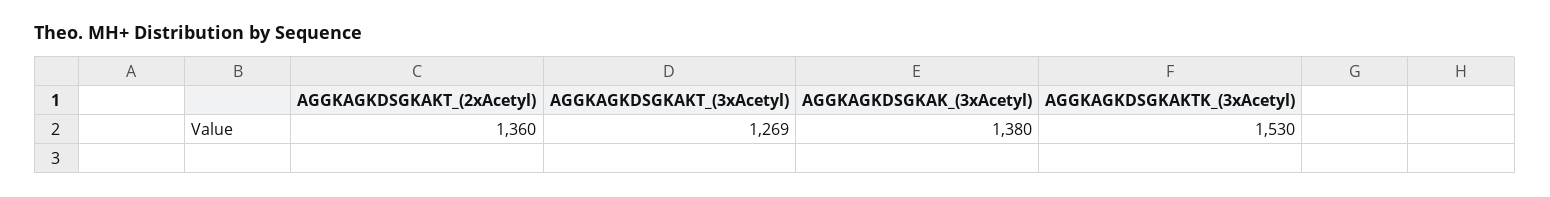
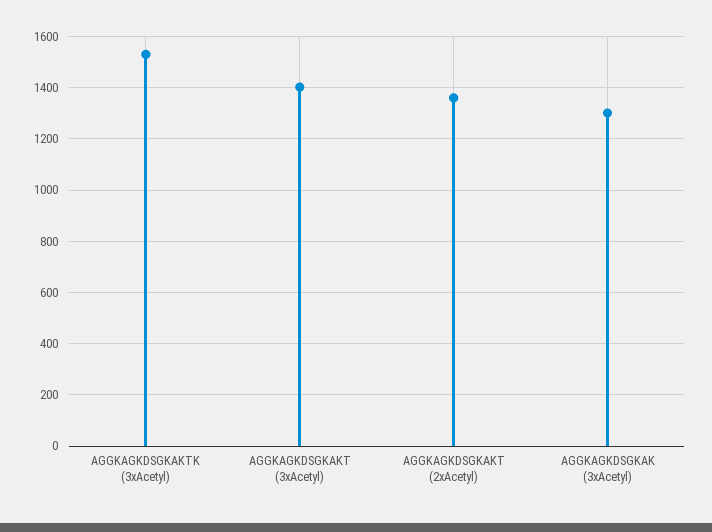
AGGKAGKDSGKAKT_(3xAcetyl): 1269 -> 1400
AGGKAGKDSGKAK_(3xAcetyl): 1380 -> 1300

